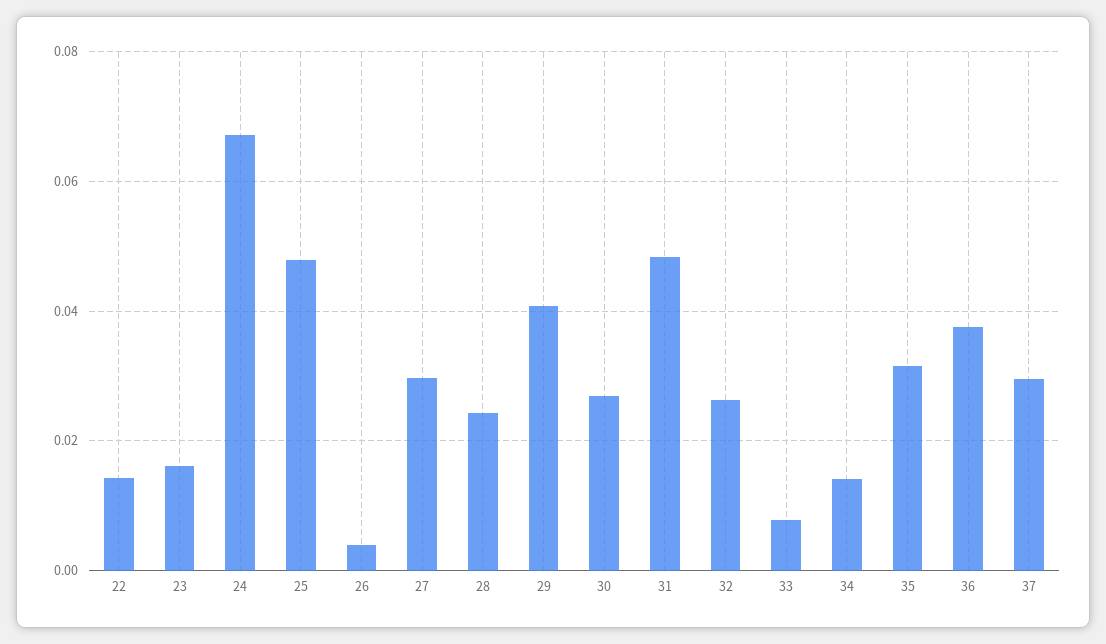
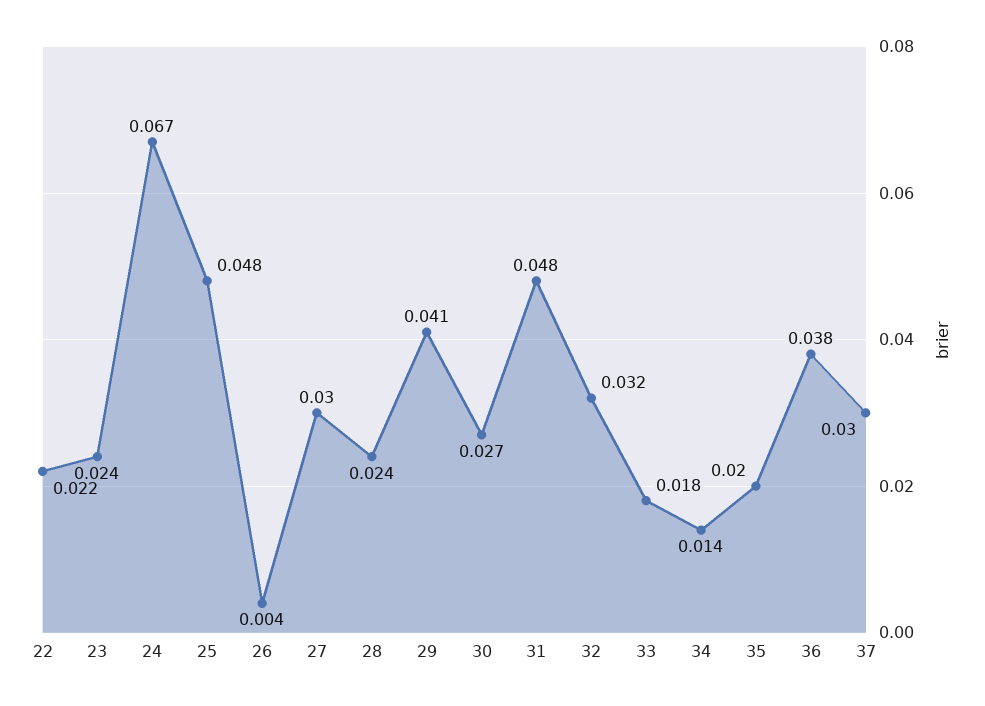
22: 0.014 -> 0.022
23: 0.016 -> 0.024
32: 0.026 -> 0.032
33: 0.008 -> 0.018
35: 0.032 -> 0.02

